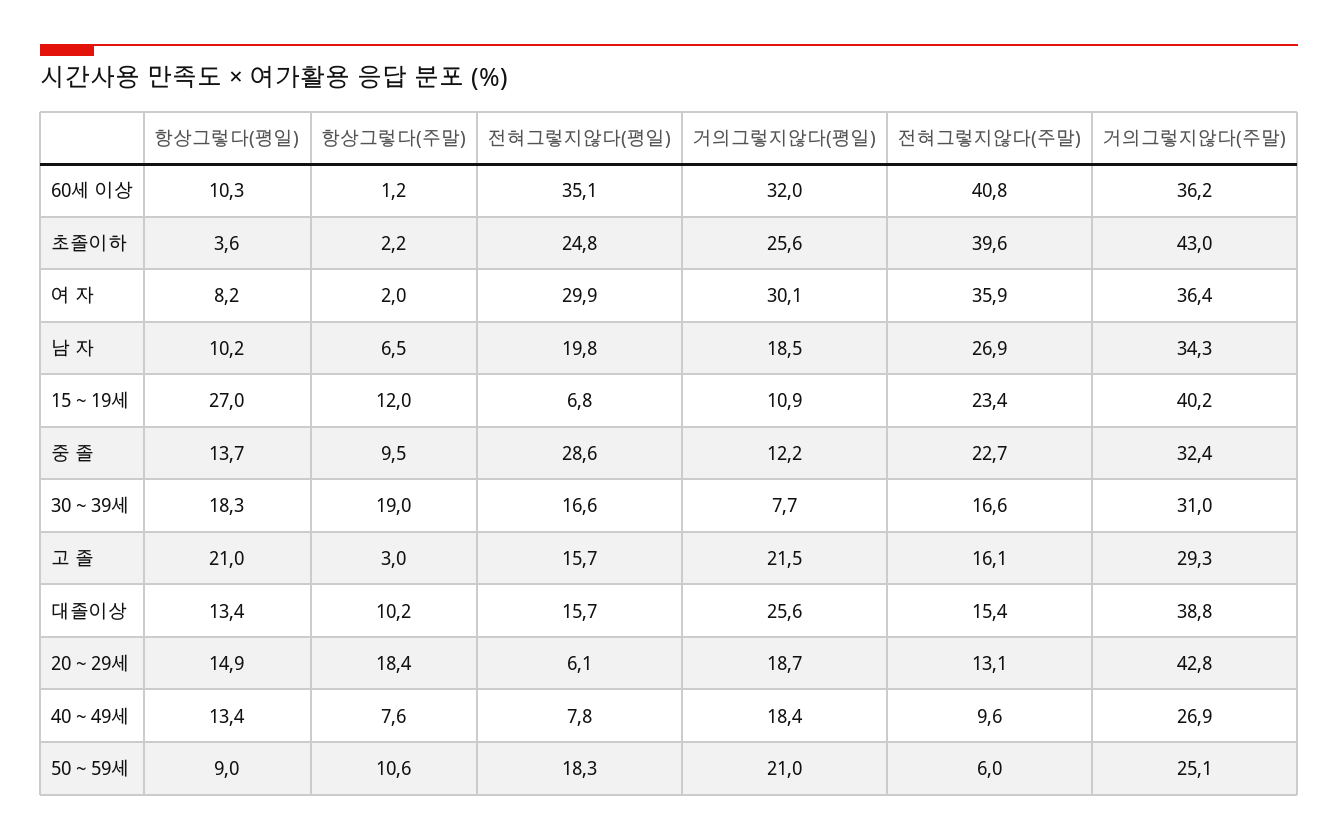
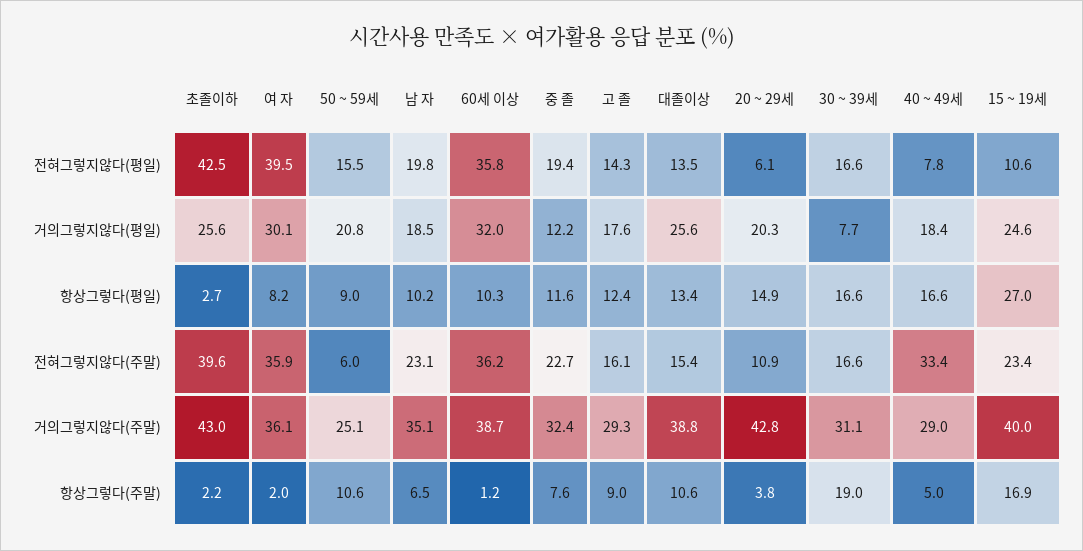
전혀그렇지않다(평일), 60세 이상: 35.1 -> 35.8
전혀그렇지않다(주말), 60세 이상: 40.8 -> 36.2
거의그렇지않다(주말), 60세 이상: 36.2 -> 38.7
항상그렇다(평일), 초졸이하: 3.6 -> 2.7
전혀그렇지않다(평일), 초졸이하: 24.8 -> 42.5
전혀그렇지않다(평일), 여 자: 29.9 -> 39.5
거의그렇지않다(주말), 여 자: 36.4 -> 36.1
전혀그렇지않다(주말), 남 자: 26.9 -> 23.1
거의그렇지않다(주말), 남 자: 34.3 -> 35.1
항상그렇다(주말), 15 ~ 19세: 12 -> 16.9
전혀그렇지않다(평일), 15 ~ 19세: 6.8 -> 10.6
거의그렇지않다(평일), 15 ~ 19세: 10.9 -> 24.6
거의그렇지않다(주말), 15 ~ 19세: 40.2 -> 40
항상그렇다(평일), 중 졸: 13.7 -> 11.6
항상그렇다(주말), 중 졸: 9.5 -> 7.6
전혀그렇지않다(평일), 중 졸: 28.6 -> 19.4
항상그렇다(평일), 30 ~ 39세: 18.3 -> 16.6
거의그렇지않다(주말), 30 ~ 39세: 31 -> 31.1
항상그렇다(평일), 고 졸: 21 -> 12.4
항상그렇다(주말), 고 졸: 3 -> 9
전혀그렇지않다(평일), 고 졸: 15.7 -> 14.3
거의그렇지않다(평일), 고 졸: 21.5 -> 17.6
항상그렇다(주말), 대졸이상: 10.2 -> 10.6
전혀그렇지않다(평일), 대졸이상: 15.7 -> 13.5
항상그렇다(주말), 20 ~ 29세: 18.4 -> 3.8
거의그렇지않다(평일), 20 ~ 29세: 18.7 -> 20.3
전혀그렇지않다(주말), 20 ~ 29세: 13.1 -> 10.9
항상그렇다(평일), 40 ~ 49세: 13.4 -> 16.6
항상그렇다(주말), 40 ~ 49세: 7.6 -> 5
전혀그렇지않다(주말), 40 ~ 49세: 9.6 -> 33.4
거의그렇지않다(주말), 40 ~ 49세: 26.9 -> 29
전혀그렇지않다(평일), 50 ~ 59세: 18.3 -> 15.5
거의그렇지않다(평일), 50 ~ 59세: 21 -> 20.8

